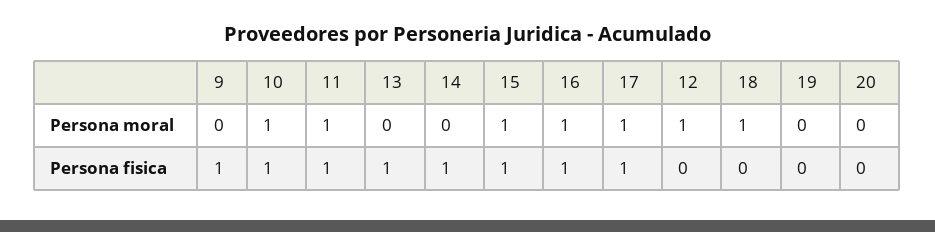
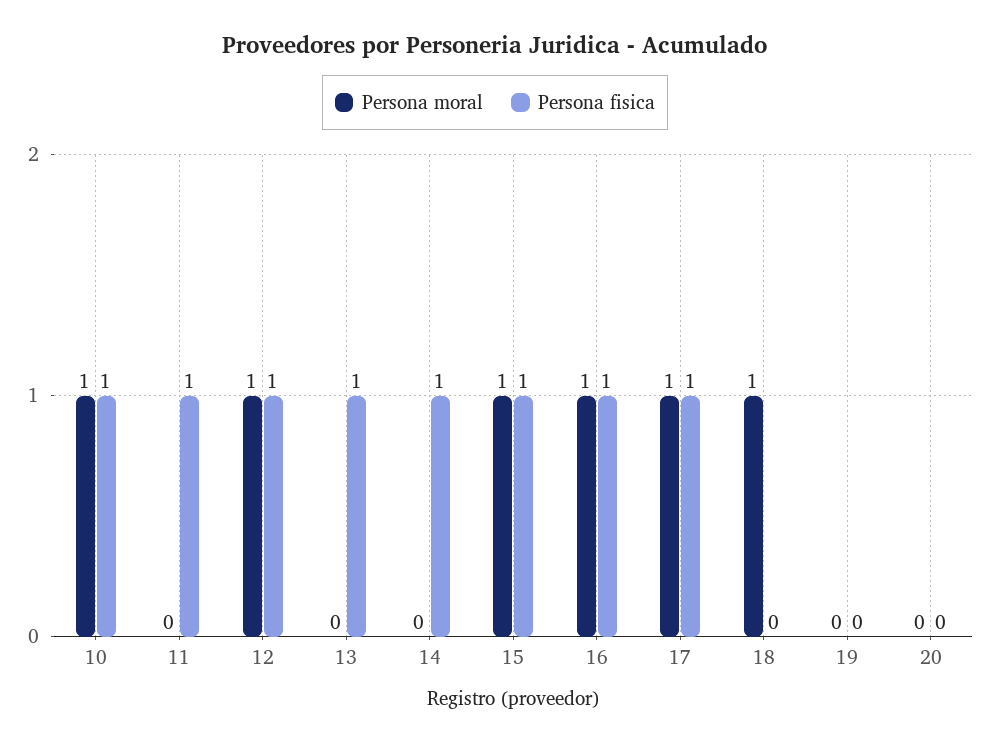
Persona moral, 9: 0 -> none
Persona moral, 11: 1 -> 0
Persona fisica, 9: 1 -> none
Persona fisica, 12: 0 -> 1

